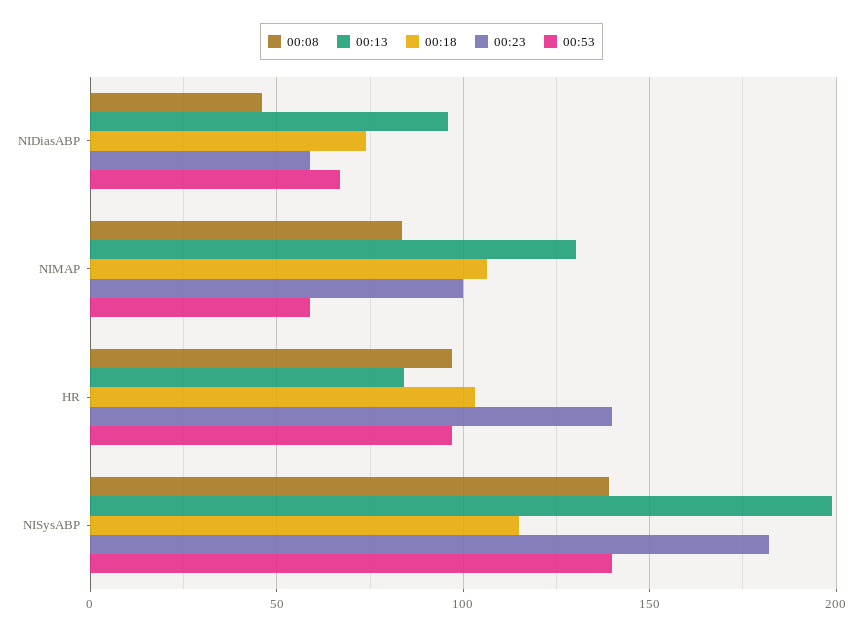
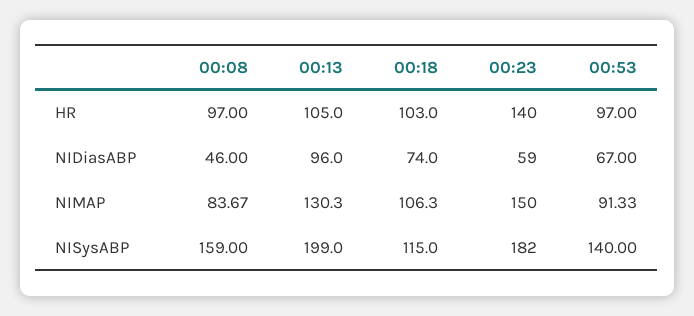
00:23, NIMAP: 100 -> 150
00:53, NIMAP: 60 -> 91.33
00:13, HR: 85 -> 105
00:08, NISysABP: 140 -> 159

